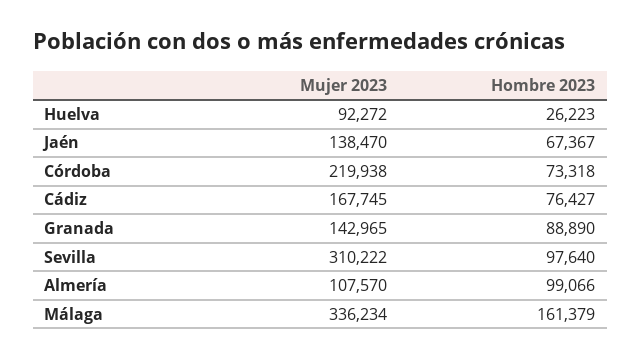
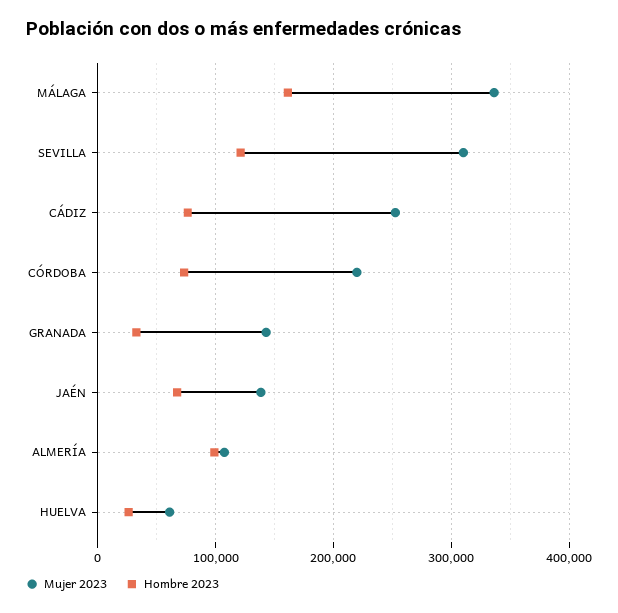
Mujer 2023, Huelva: 92272 -> 60000
Mujer 2023, Cádiz: 167745 -> 250000
Hombre 2023, Granada: 88890 -> 30000
Hombre 2023, Sevilla: 97640 -> 120000

